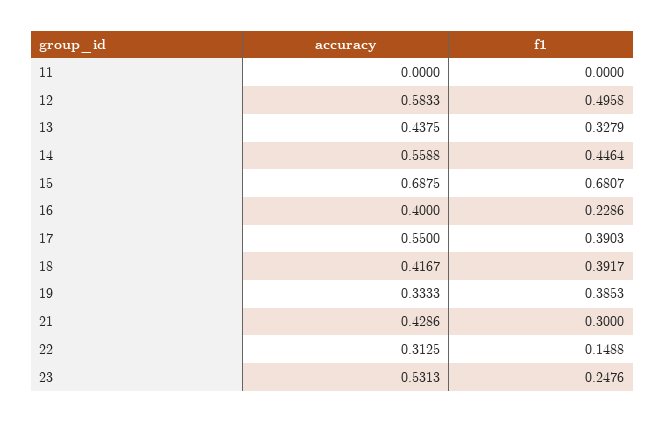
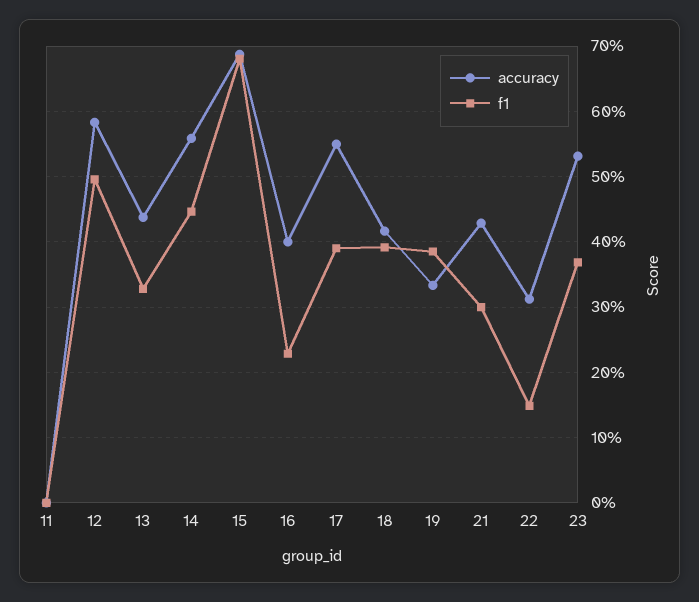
f1, 23: 0.2476 -> 0.37

